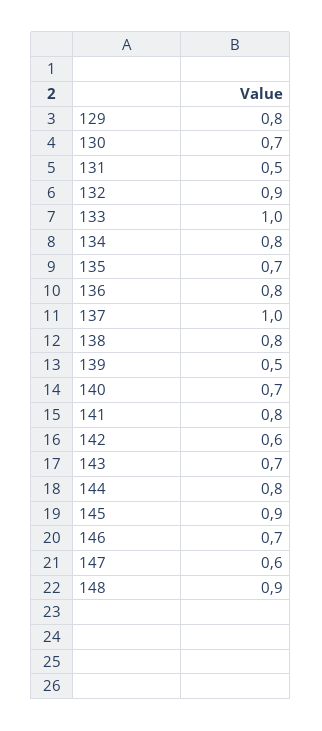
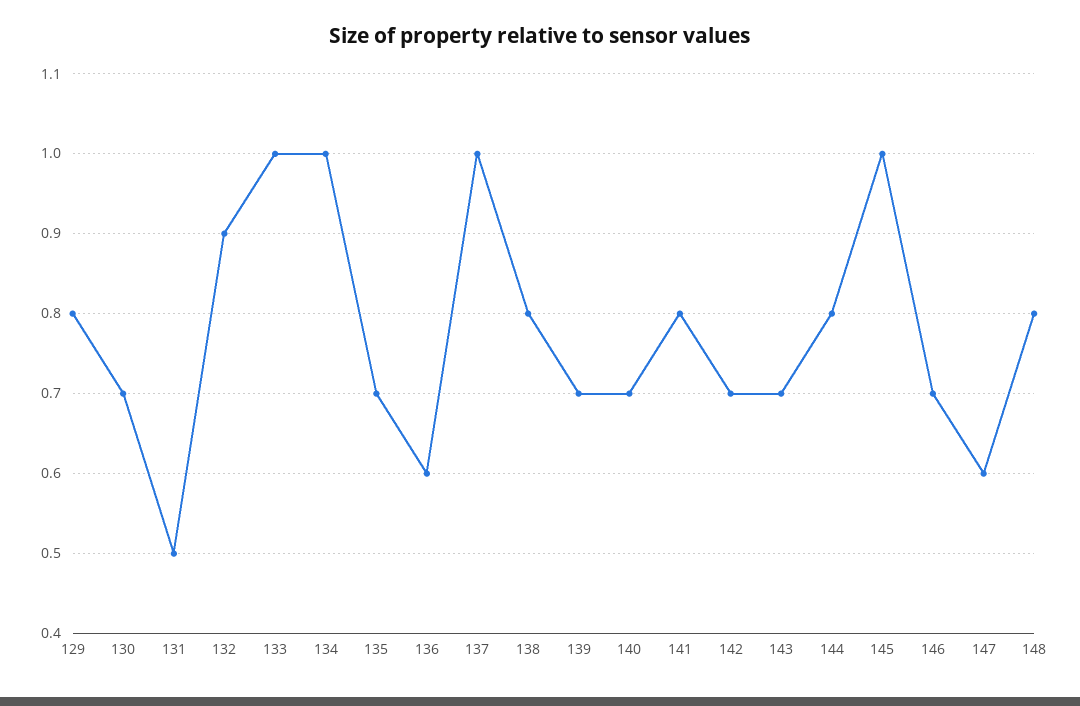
134: 0.8 -> 1
136: 0.8 -> 0.6
139: 0.5 -> 0.7
142: 0.6 -> 0.7
145: 0.9 -> 1
148: 0.9 -> 0.8

